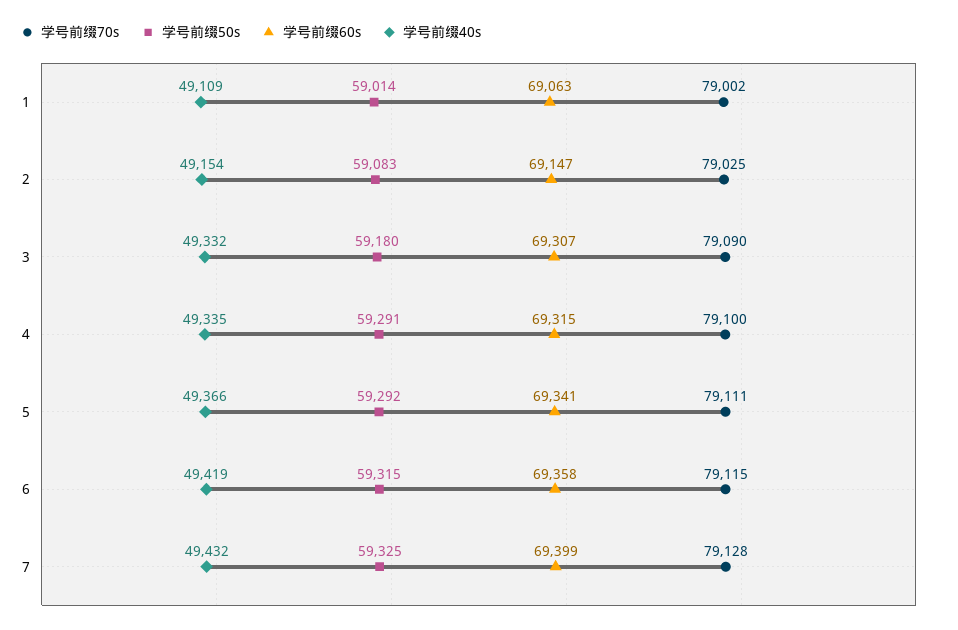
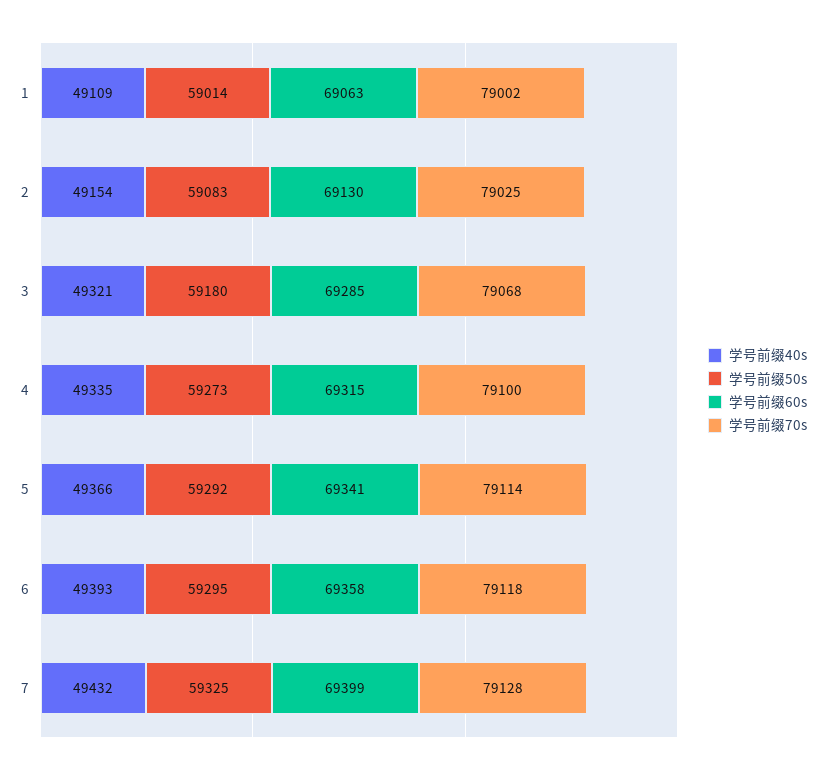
学号前缀60s, 2: 69147 -> 69130
学号前缀70s, 3: 79090 -> 79068
学号前缀60s, 3: 69307 -> 69285
学号前缀40s, 3: 49332 -> 49321
学号前缀50s, 4: 59291 -> 59273
学号前缀70s, 5: 79111 -> 79114
学号前缀70s, 6: 79115 -> 79118
学号前缀50s, 6: 59315 -> 59295
学号前缀40s, 6: 49419 -> 49393

